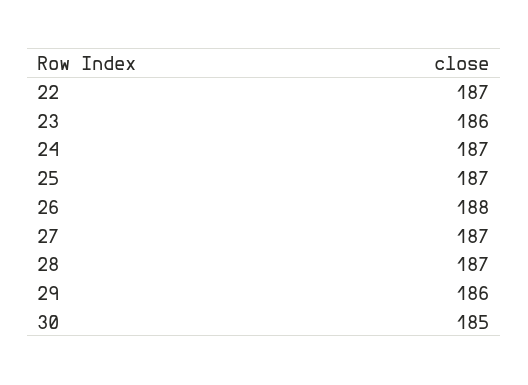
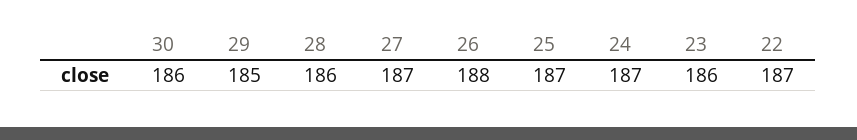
28: 187 -> 186
29: 186 -> 185
30: 185 -> 186

